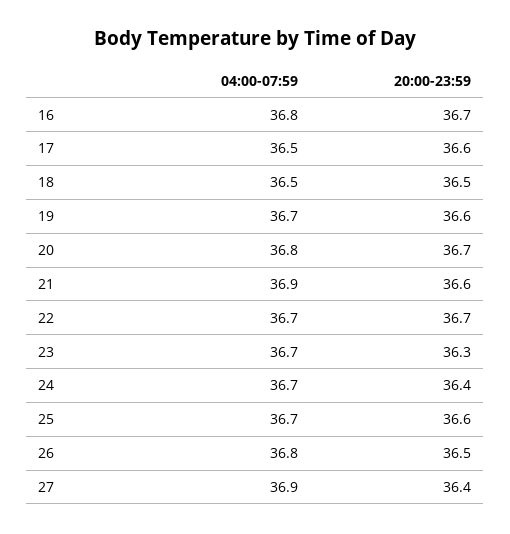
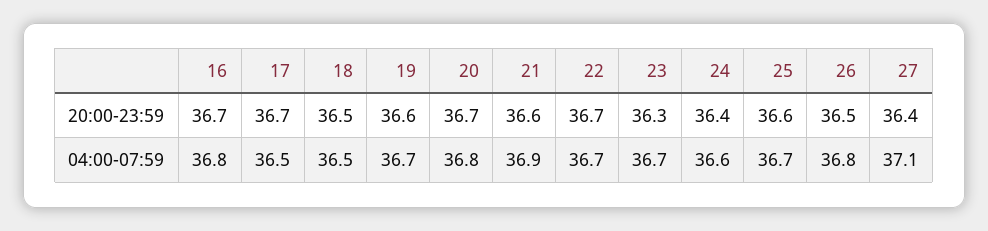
20:00-23:59, 17: 36.6 -> 36.7
04:00-07:59, 24: 36.7 -> 36.6
04:00-07:59, 27: 36.9 -> 37.1

